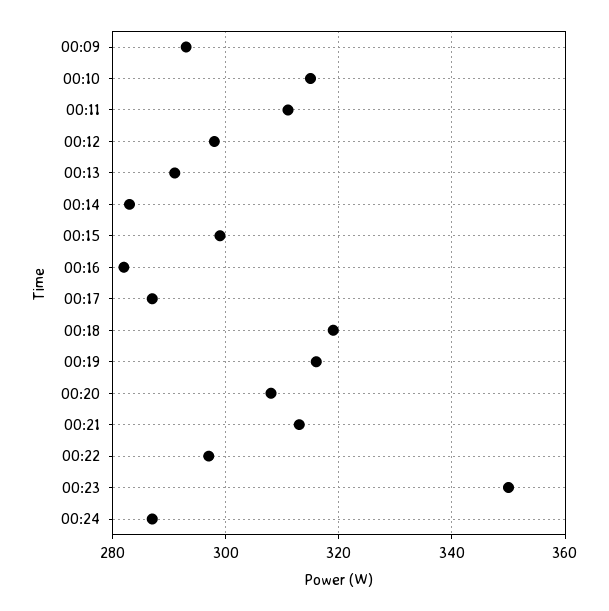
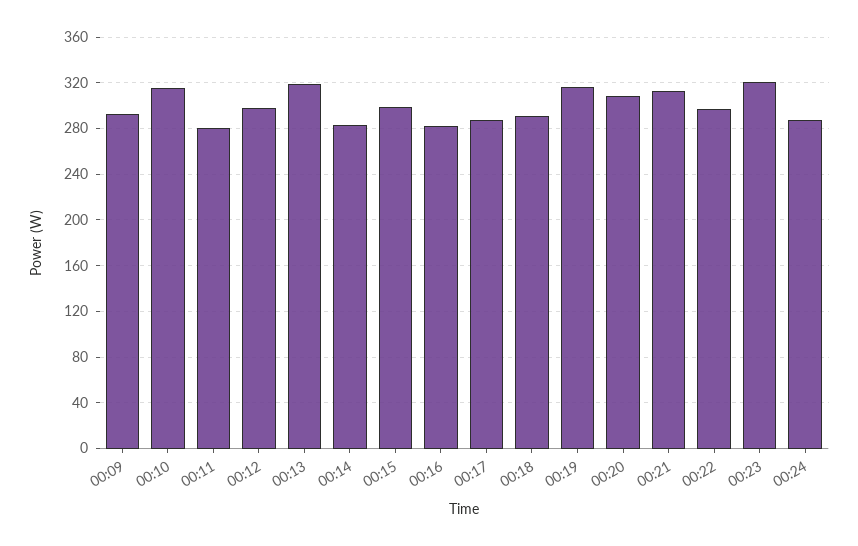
00:11: 310 -> 280
00:13: 290 -> 320
00:18: 320 -> 290
00:23: 350 -> 320

